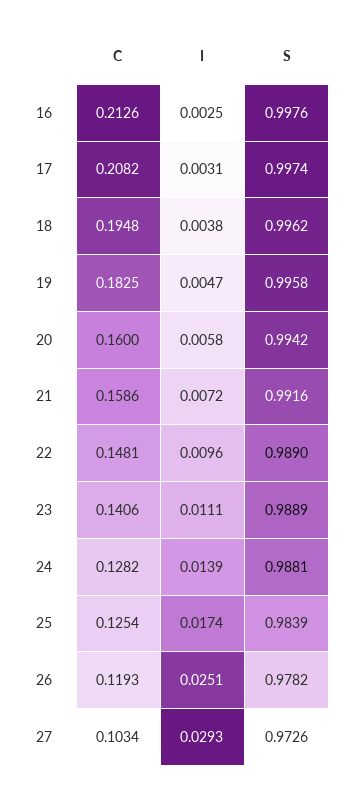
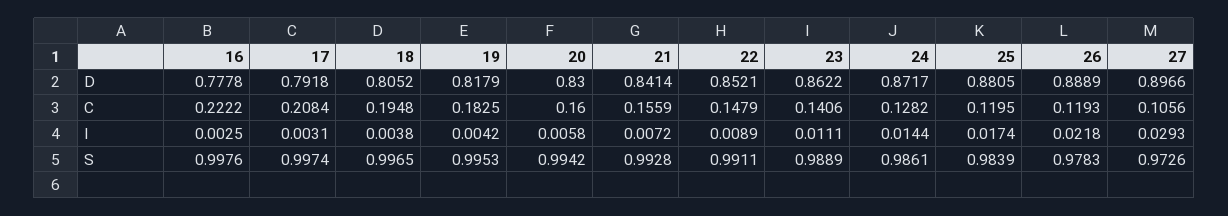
C, 16: 0.2126 -> 0.2222
C, 17: 0.2082 -> 0.2084
S, 18: 0.9962 -> 0.9965
I, 19: 0.0047 -> 0.0042
S, 19: 0.9958 -> 0.9953
C, 21: 0.1586 -> 0.1559
S, 21: 0.9916 -> 0.9928
C, 22: 0.1481 -> 0.1479
I, 22: 0.0096 -> 0.0089
S, 22: 0.989 -> 0.9911
I, 24: 0.0139 -> 0.0144
S, 24: 0.9881 -> 0.9861
C, 25: 0.1254 -> 0.1195
I, 26: 0.0251 -> 0.0218
S, 26: 0.9782 -> 0.9783
C, 27: 0.1034 -> 0.1056
D, 16: none -> 0.7778
D, 17: none -> 0.7918
D, 18: none -> 0.8052
D, 19: none -> 0.8179
D, 20: none -> 0.83
D, 21: none -> 0.8414
D, 22: none -> 0.8521
D, 23: none -> 0.8622
D, 24: none -> 0.8717
D, 25: none -> 0.8805
D, 26: none -> 0.8889
D, 27: none -> 0.8966

